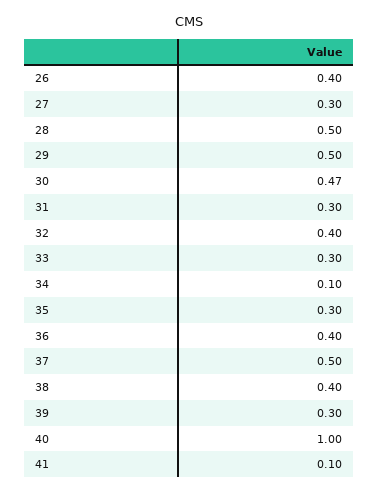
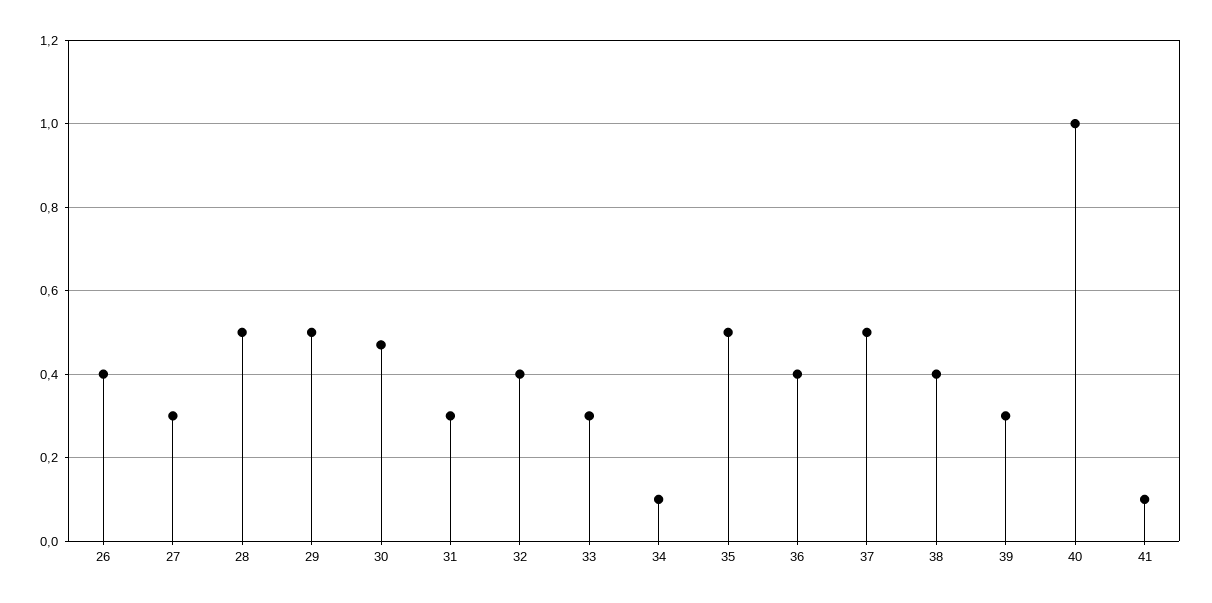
35: 0.3 -> 0.5

